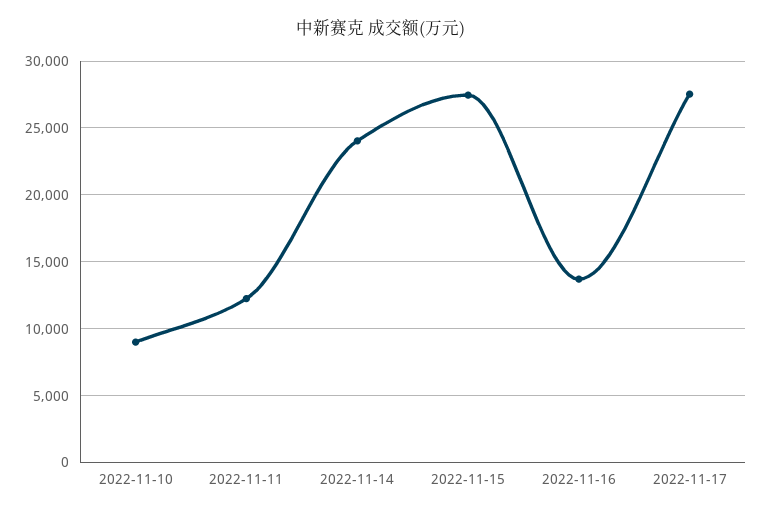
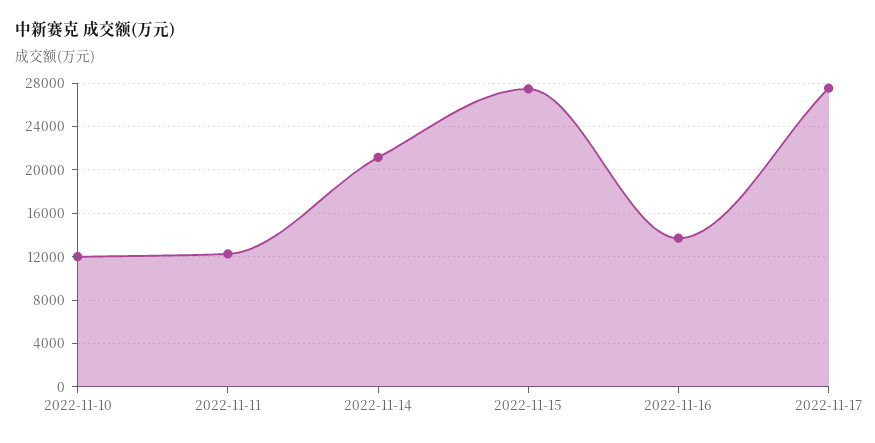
2022-11-10: 9000 -> 12000
2022-11-14: 24000 -> 21000

